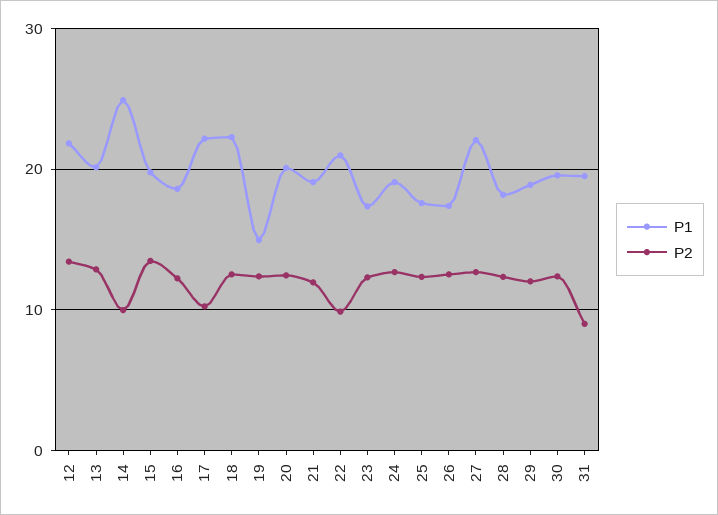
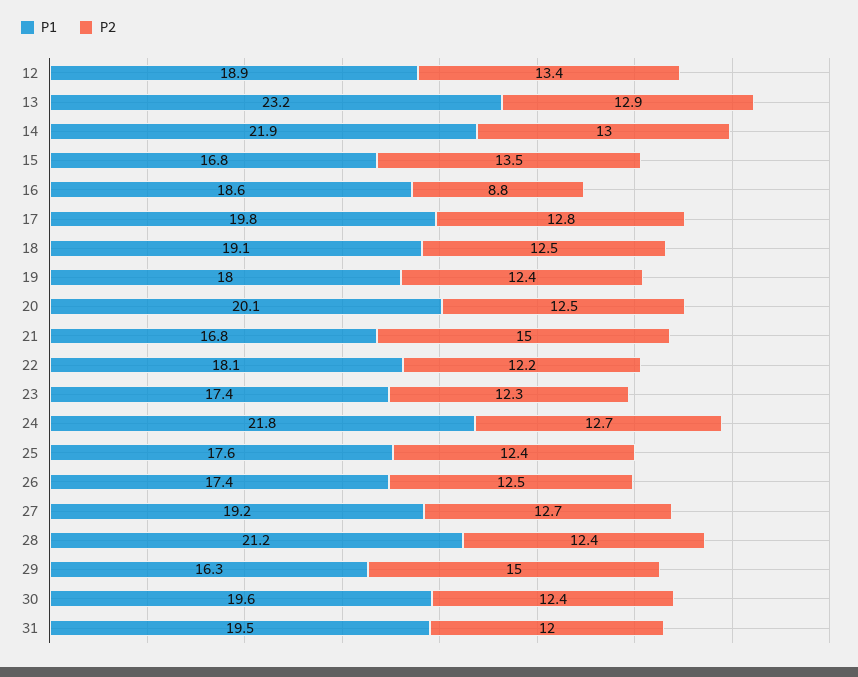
P1, 12: 22 -> 18.9
P1, 13: 20 -> 23.2
P1, 14: 25 -> 21.9
P2, 14: 10 -> 13
P1, 15: 20 -> 16.8
P2, 16: 12 -> 8.8
P1, 17: 22 -> 19.8
P2, 17: 10 -> 12.8
P1, 18: 22 -> 19.1
P1, 19: 15 -> 18
P1, 21: 19 -> 16.8
P2, 21: 12 -> 15
P1, 22: 21 -> 18.1
P2, 22: 10 -> 12.2
P1, 24: 19 -> 21.8
P1, 27: 22 -> 19.2
P1, 28: 18 -> 21.2
P1, 29: 19 -> 16.3
P2, 29: 12 -> 15
P2, 31: 9 -> 12

